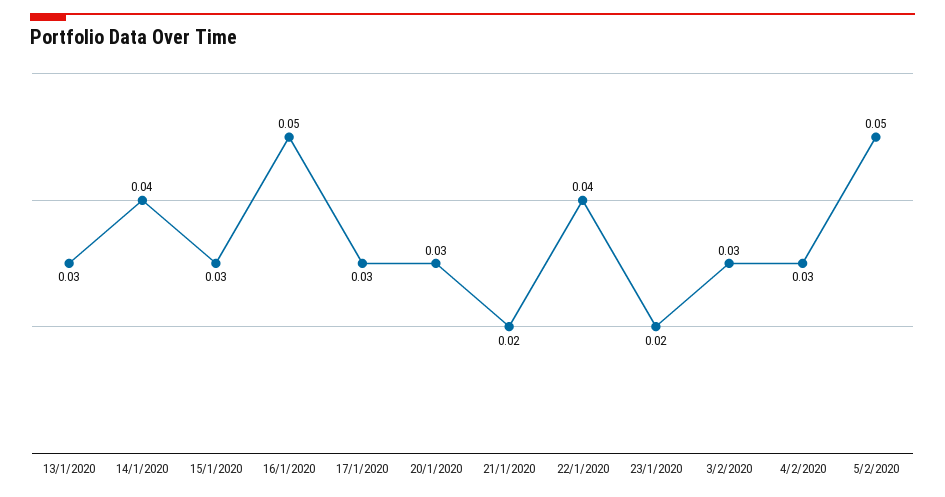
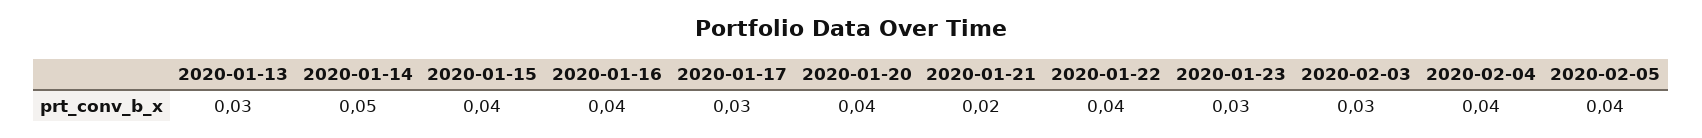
14/1/2020: 0.04 -> 0.05
15/1/2020: 0.03 -> 0.04
16/1/2020: 0.05 -> 0.04
20/1/2020: 0.03 -> 0.04
23/1/2020: 0.02 -> 0.03
4/2/2020: 0.03 -> 0.04
5/2/2020: 0.05 -> 0.04

